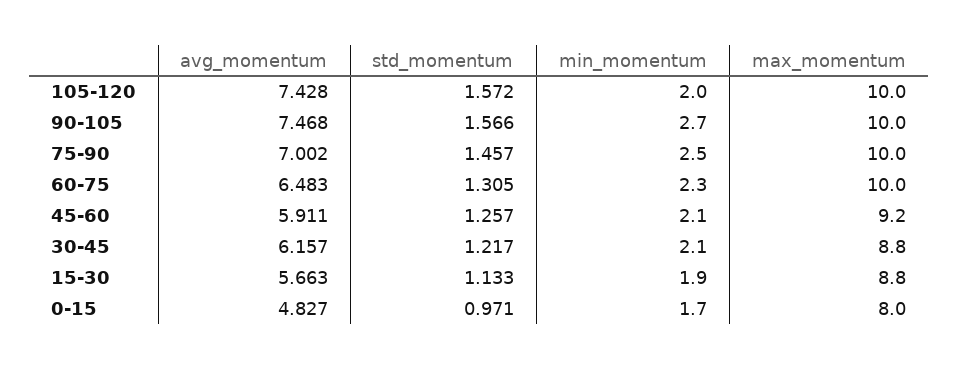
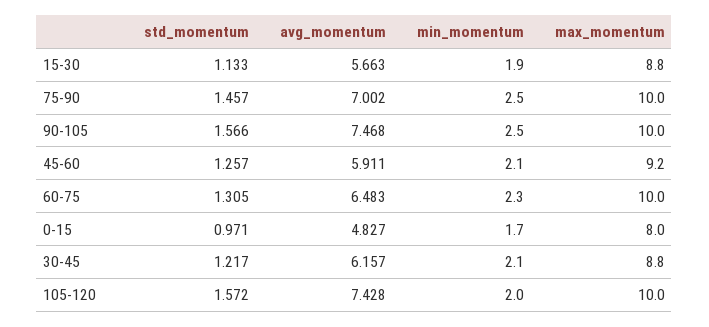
min_momentum, 90-105: 2.7 -> 2.5

